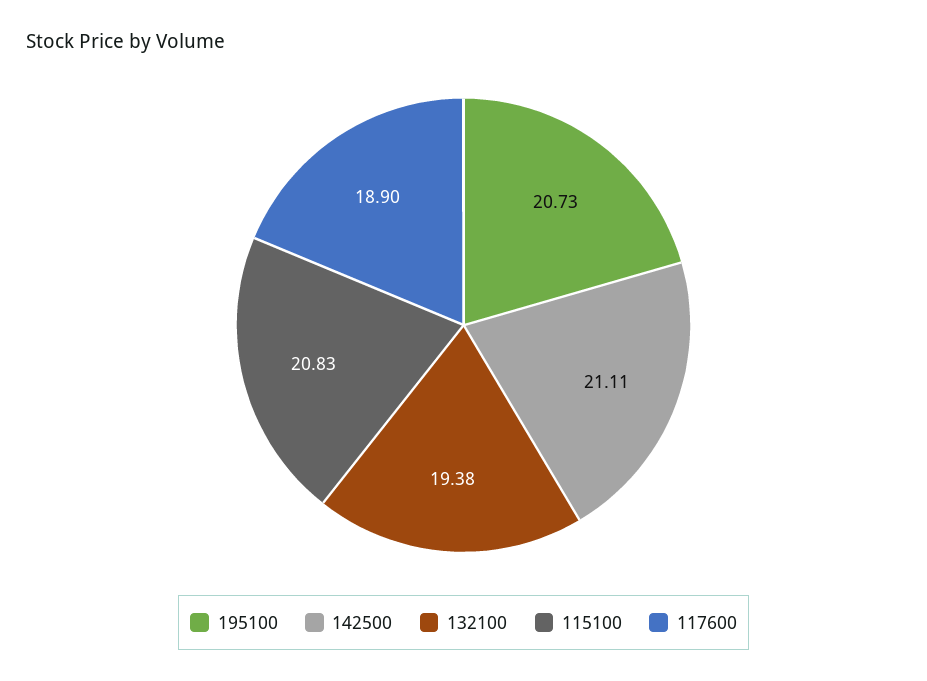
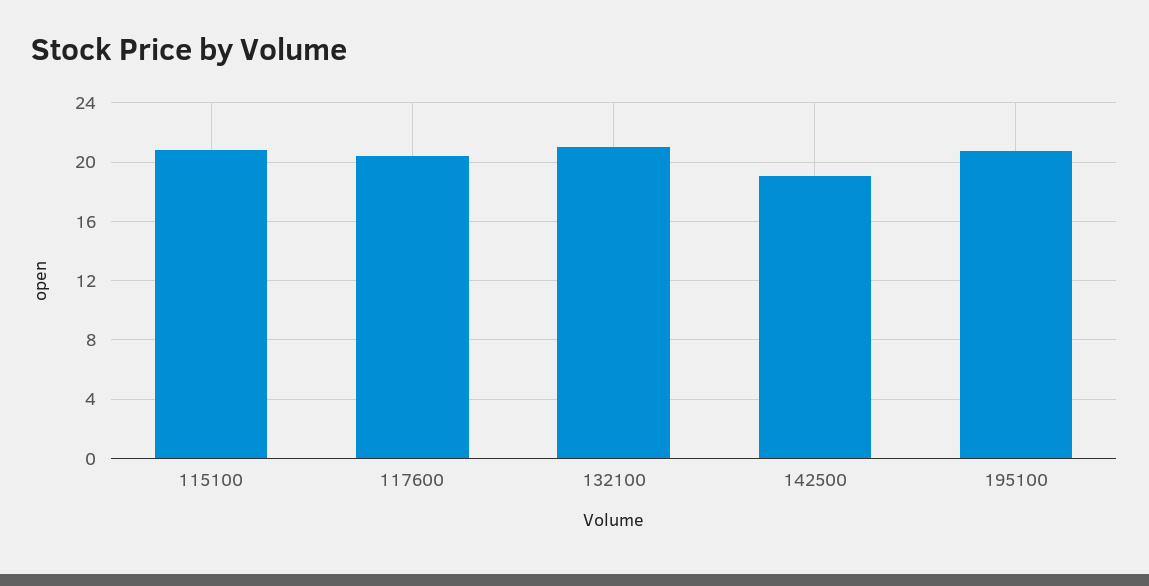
142500: 21.11 -> 19
132100: 19.38 -> 21
117600: 18.9 -> 20.5

